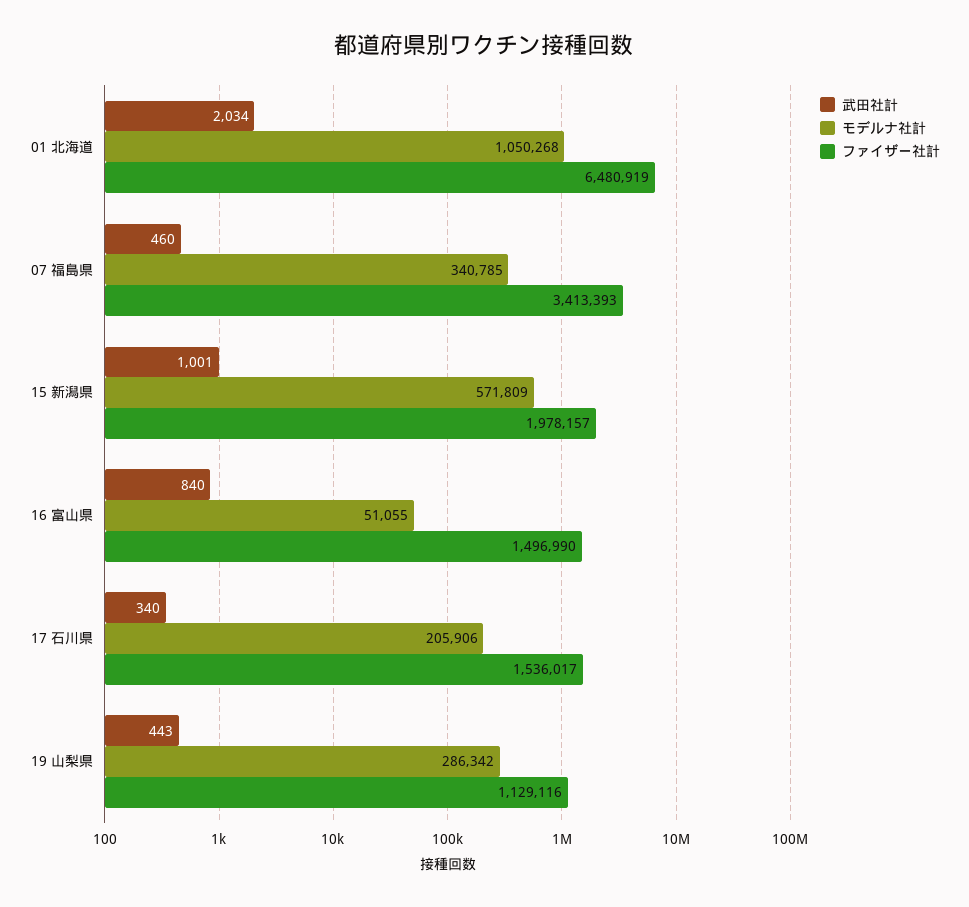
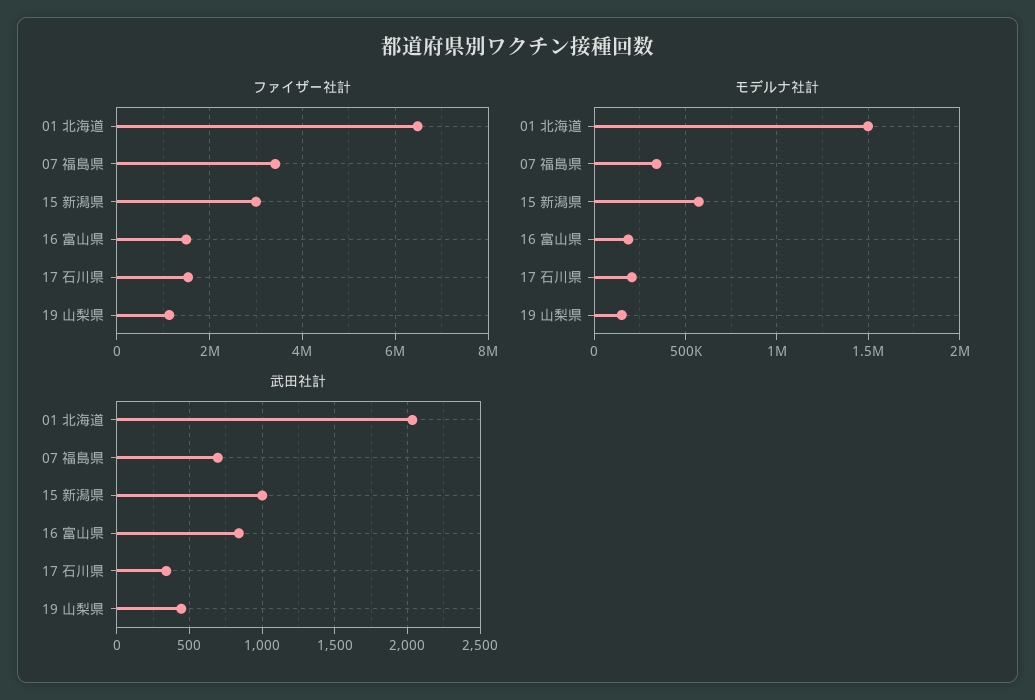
モデルナ社計, 01 北海道: 1050268 -> 1500000
武田社計, 07 福島県: 460 -> 700
ファイザー社計, 15 新潟県: 1978157 -> 3000000
モデルナ社計, 16 富山県: 51055 -> 200000
モデルナ社計, 19 山梨県: 286342 -> 150000

